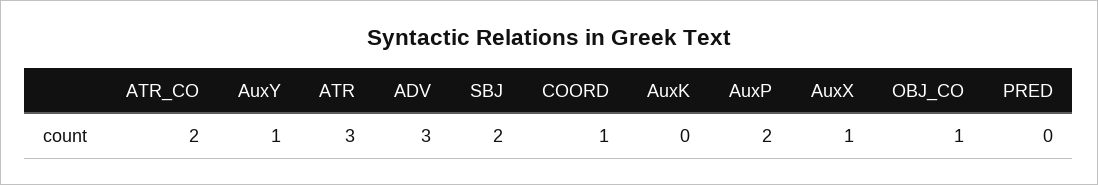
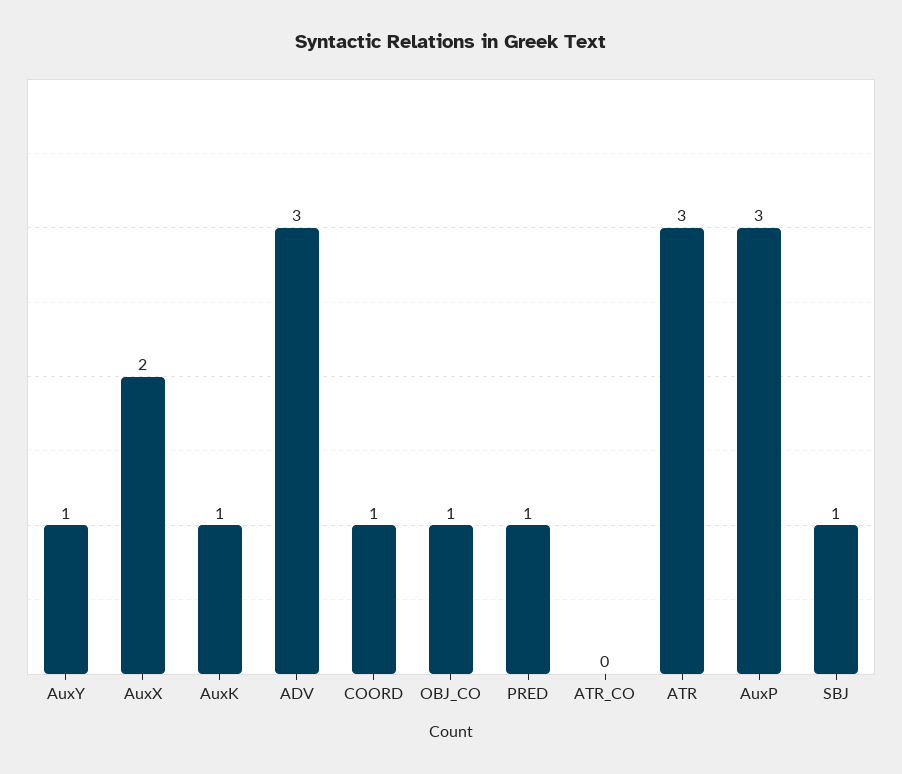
ATR_CO: 2 -> 0
SBJ: 2 -> 1
AuxK: 0 -> 1
AuxP: 2 -> 3
AuxX: 1 -> 2
PRED: 0 -> 1

